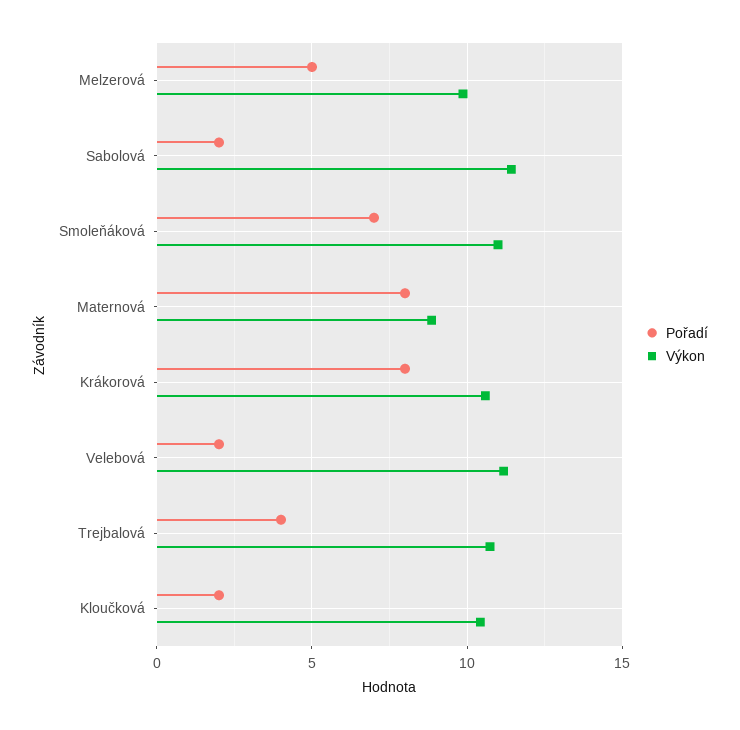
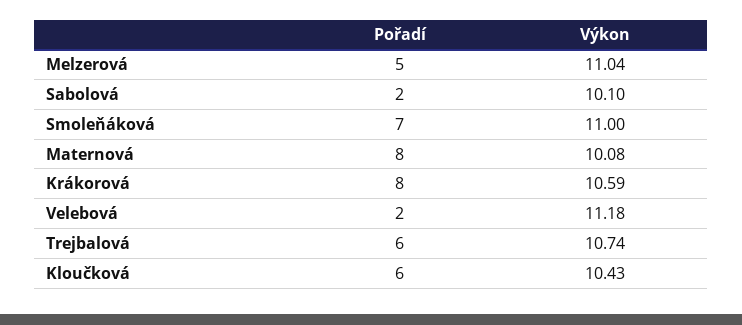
Výkon, Melzerová: 10 -> 11.04
Výkon, Sabolová: 11.5 -> 10.1
Výkon, Maternová: 9 -> 10.08
Pořadí, Trejbalová: 4 -> 6
Pořadí, Kloučková: 2 -> 6

